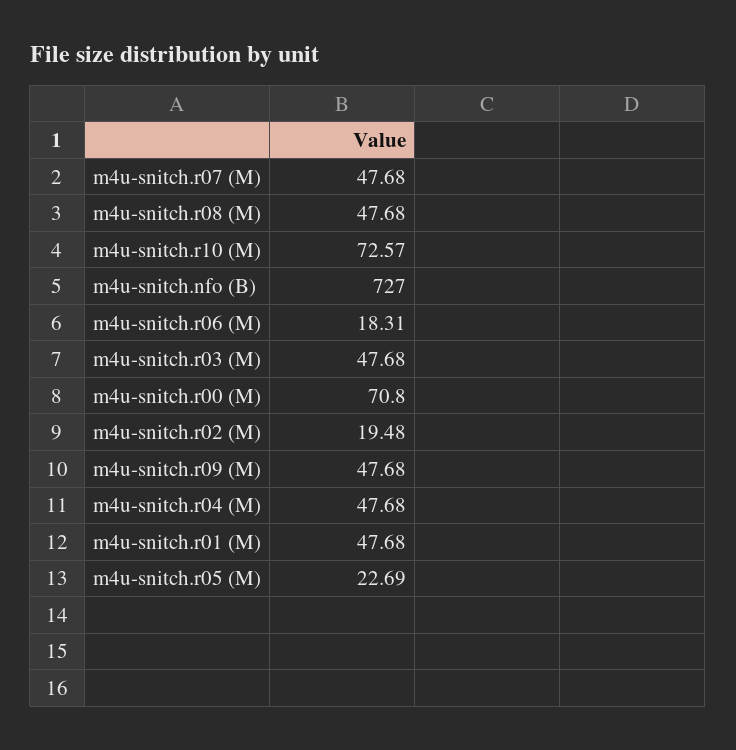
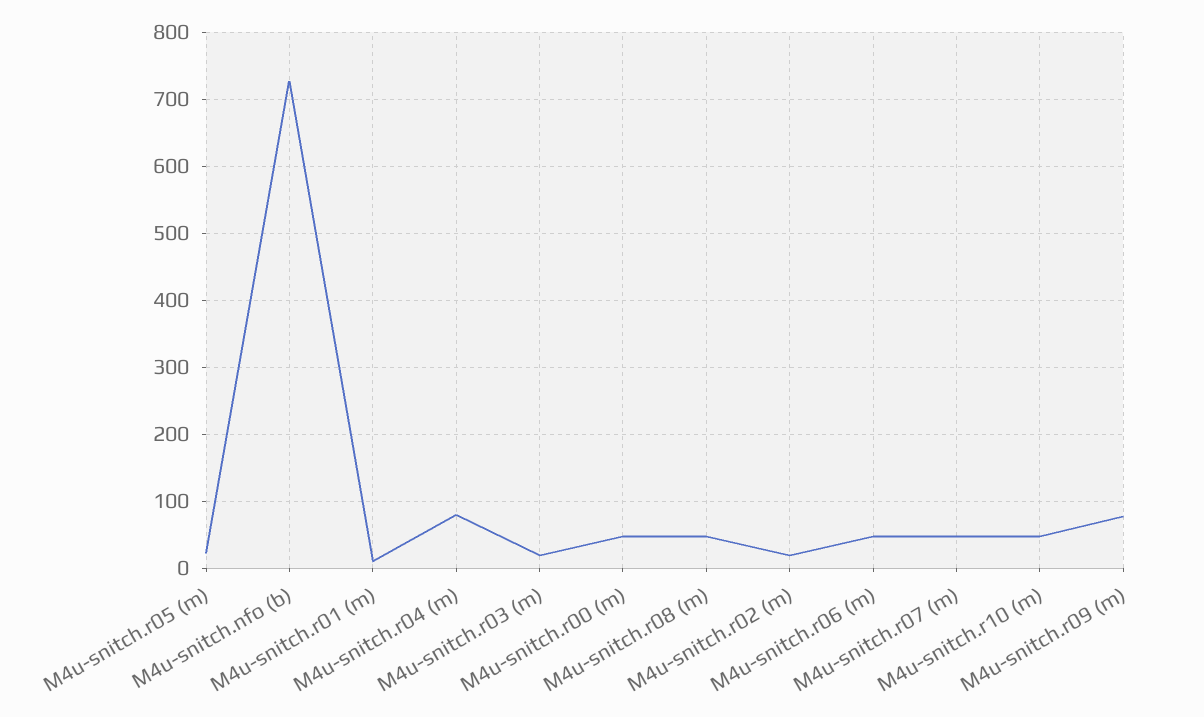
m4u-snitch.r10 (M): 72.57 -> 50
m4u-snitch.r06 (M): 18.31 -> 50
m4u-snitch.r03 (M): 47.68 -> 20
m4u-snitch.r00 (M): 70.8 -> 50
m4u-snitch.r09 (M): 47.68 -> 80
m4u-snitch.r04 (M): 47.68 -> 80
m4u-snitch.r01 (M): 47.68 -> 10

